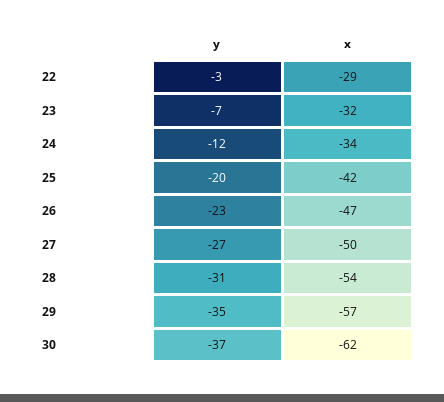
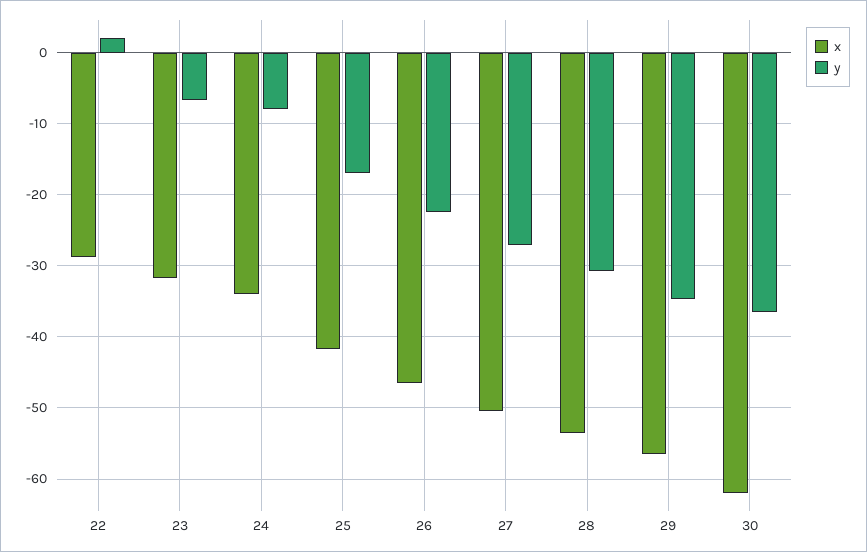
y, 22: -3 -> 2
y, 24: -12 -> -8
y, 25: -20 -> -17

